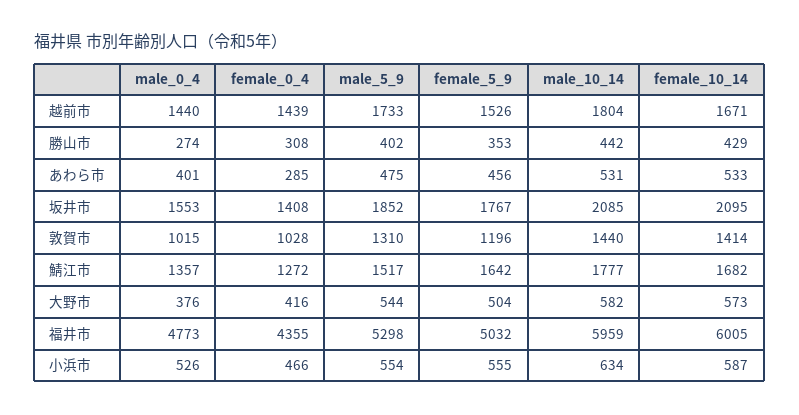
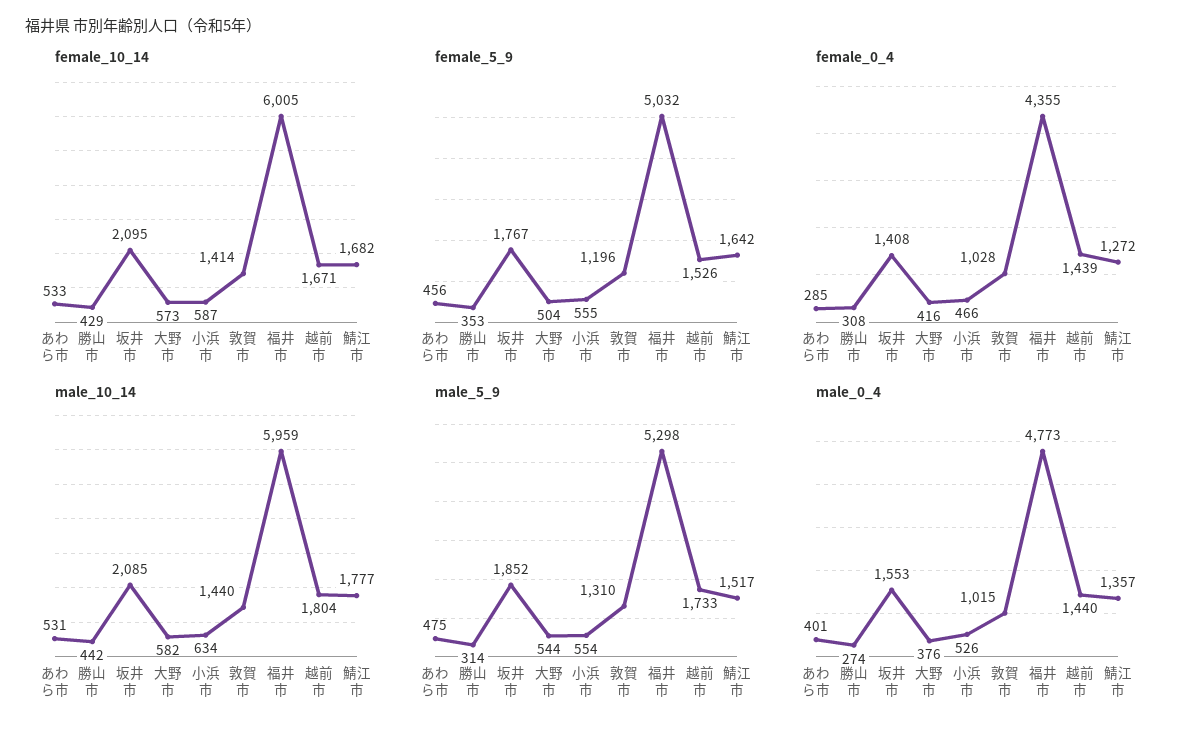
male_5_9, 勝山市: 402 -> 314

